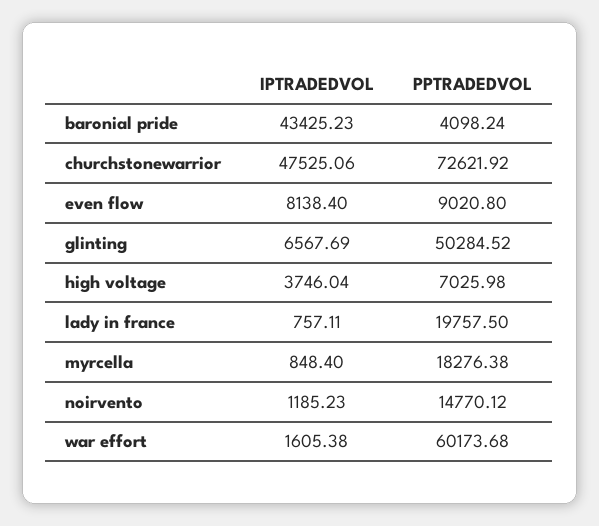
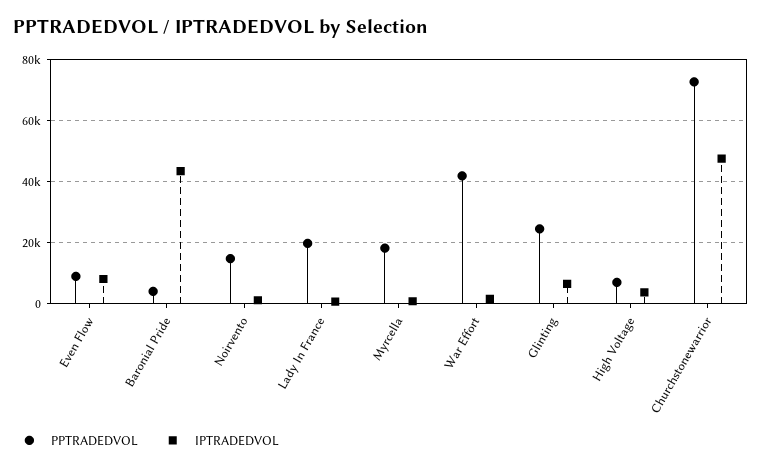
PPTRADEDVOL, glinting: 50284.52 -> 24000
PPTRADEDVOL, war effort: 60173.68 -> 42000

